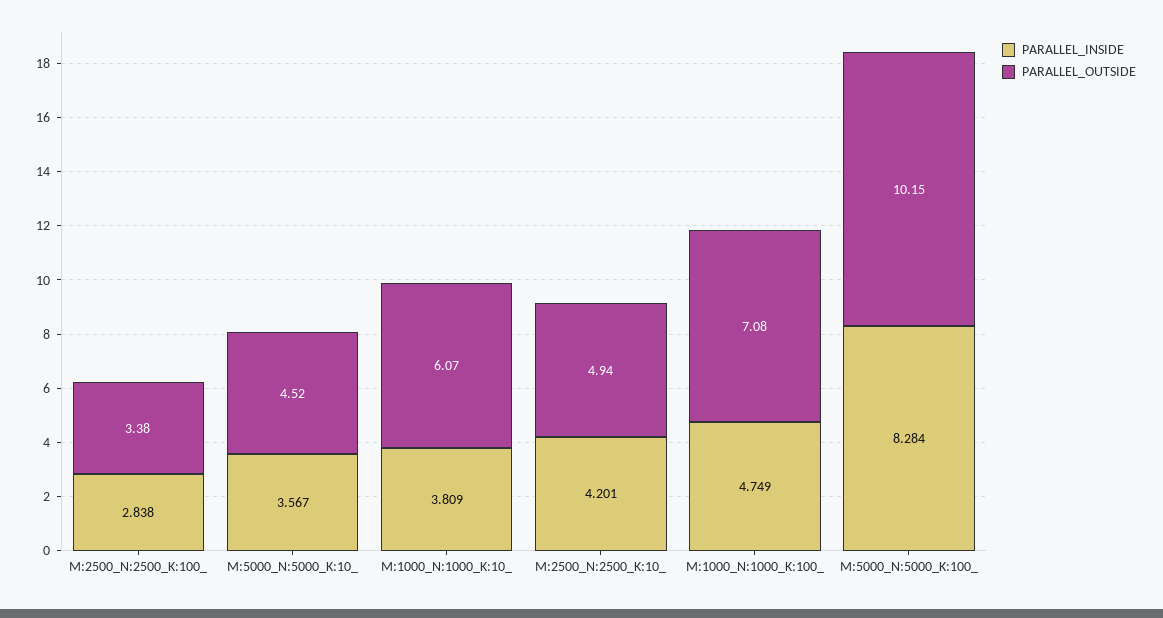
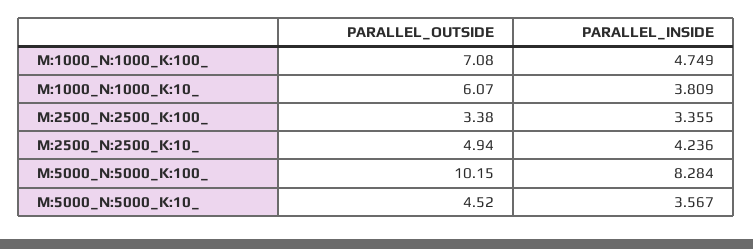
PARALLEL_INSIDE, M:2500_N:2500_K:100_: 2.838 -> 3.355
PARALLEL_INSIDE, M:2500_N:2500_K:10_: 4.201 -> 4.236

